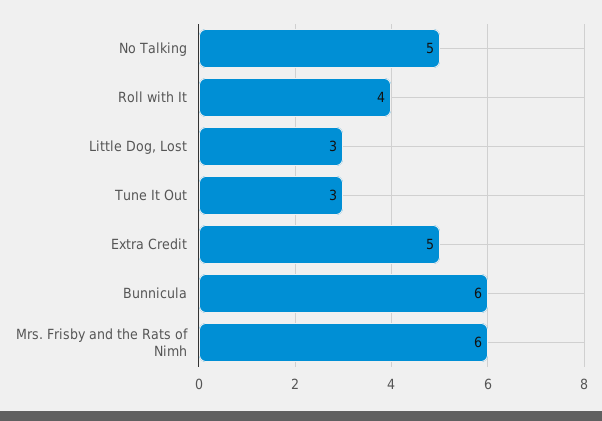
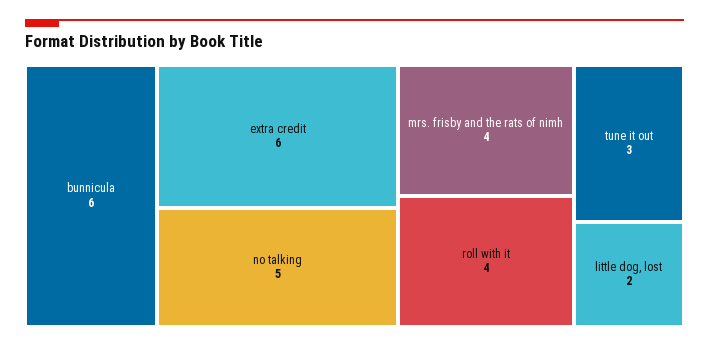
Little Dog, Lost: 3 -> 2
Extra Credit: 5 -> 6
Mrs. Frisby and the Rats of Nimh: 6 -> 4

